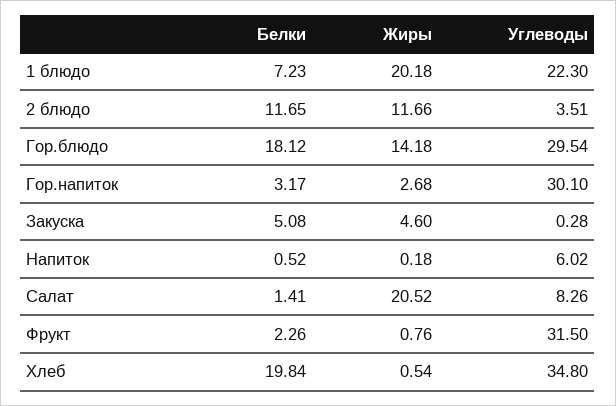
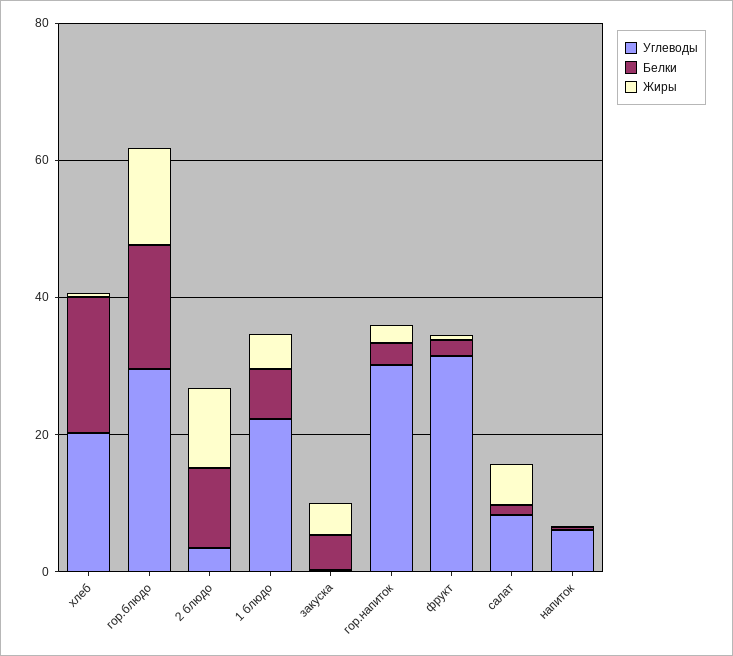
Жиры, 1 блюдо: 20.18 -> 5
Жиры, Салат: 20.52 -> 5
Углеводы, Хлеб: 34.8 -> 20

